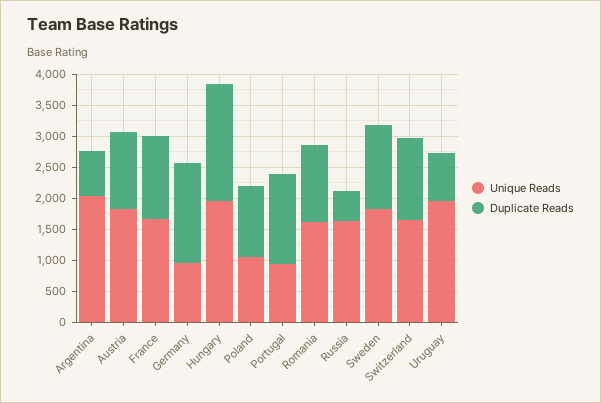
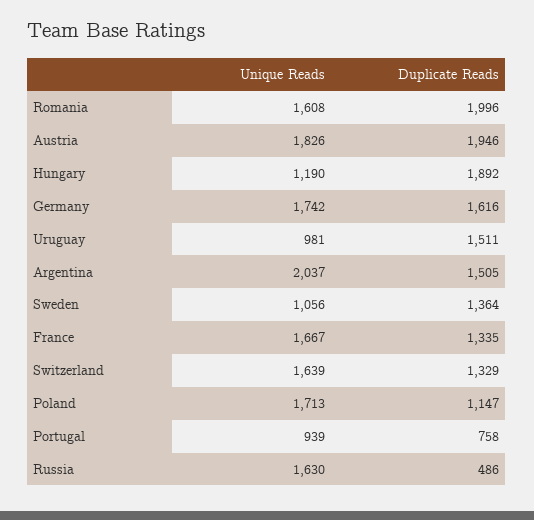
Duplicate Reads, Argentina: 750 -> 1505
Duplicate Reads, Austria: 1250 -> 1946
Unique Reads, Germany: 1000 -> 1742
Unique Reads, Hungary: 2000 -> 1190
Unique Reads, Poland: 1000 -> 1713
Duplicate Reads, Portugal: 1500 -> 758
Duplicate Reads, Romania: 1250 -> 1996
Unique Reads, Sweden: 1750 -> 1056
Unique Reads, Uruguay: 2000 -> 981
Duplicate Reads, Uruguay: 750 -> 1511

